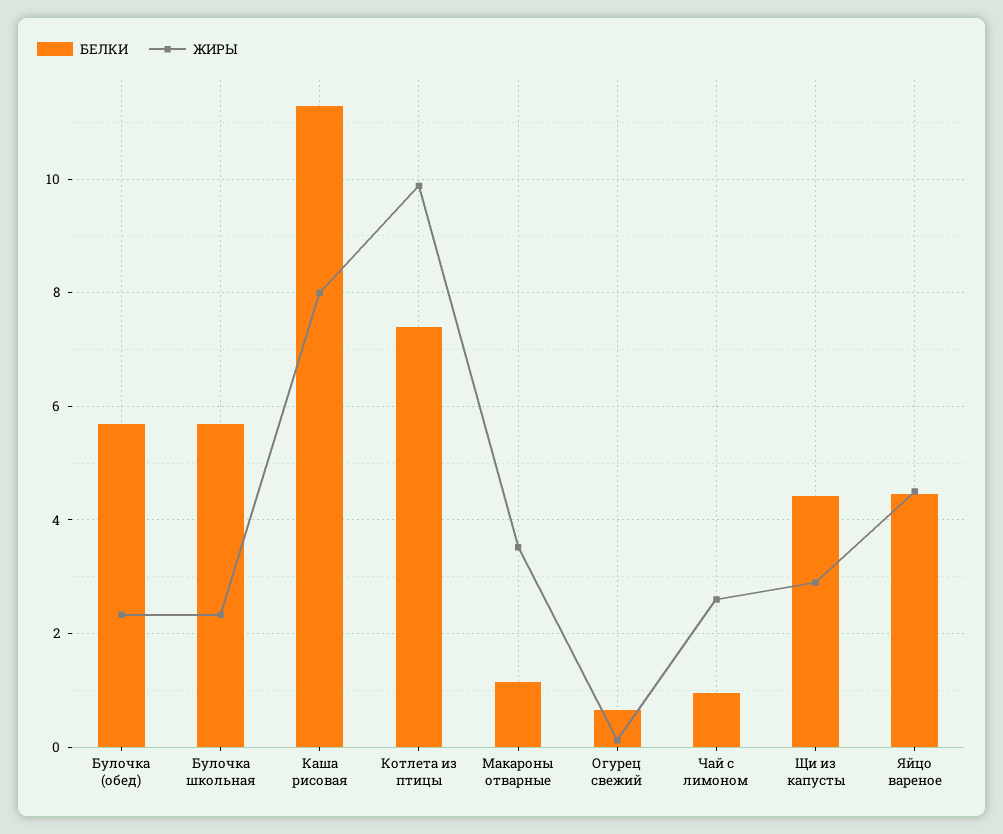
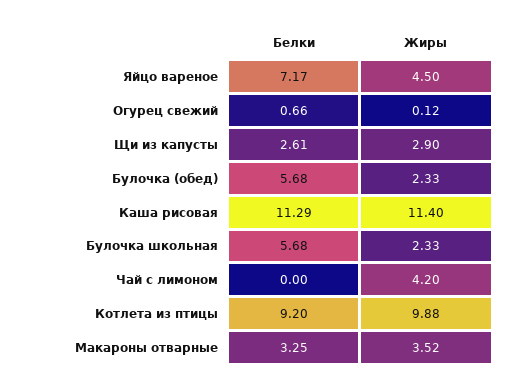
ЖИРЫ, Каша рисовая: 8 -> 11.4
БЕЛКИ, Котлета из птицы: 7.4 -> 9.2
БЕЛКИ, Макароны отварные: 1.2 -> 3.25
БЕЛКИ, Чай с лимоном: 1 -> 0
ЖИРЫ, Чай с лимоном: 2.6 -> 4.2
БЕЛКИ, Щи из капусты: 4.4 -> 2.61
БЕЛКИ, Яйцо вареное: 4.4 -> 7.17

